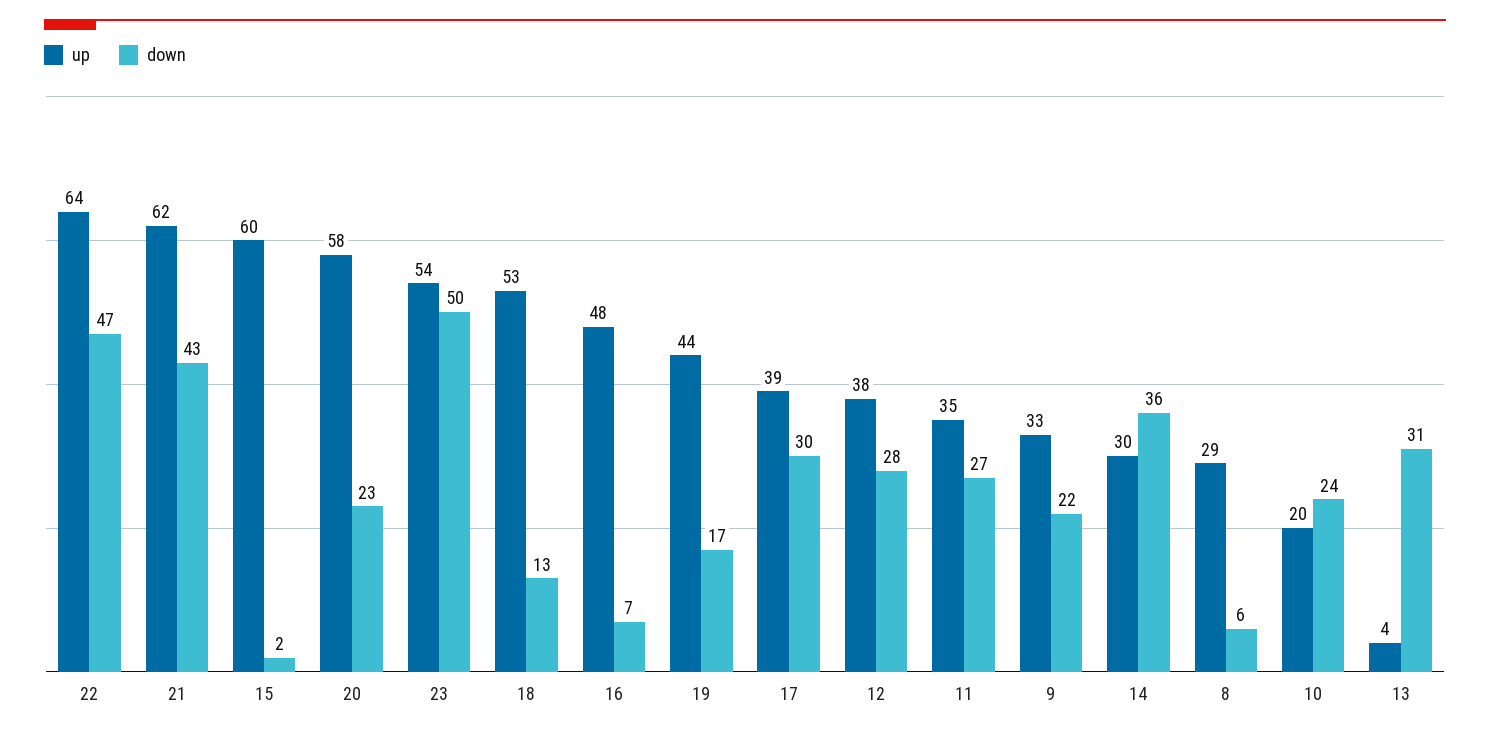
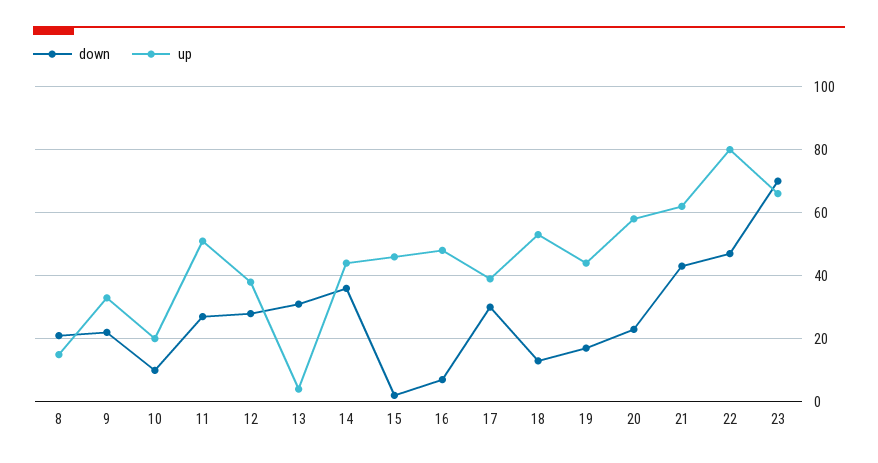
up, 22: 64 -> 80
up, 15: 60 -> 45
up, 23: 54 -> 65
down, 23: 50 -> 70
up, 11: 35 -> 50
up, 14: 30 -> 45
up, 8: 29 -> 15
down, 8: 6 -> 20
down, 10: 24 -> 10

